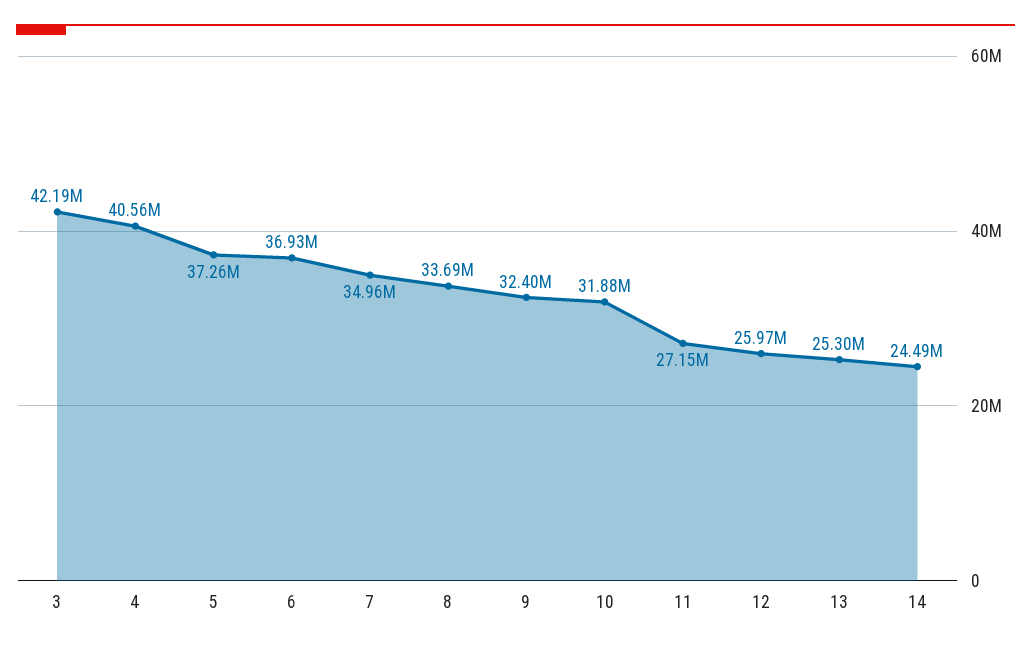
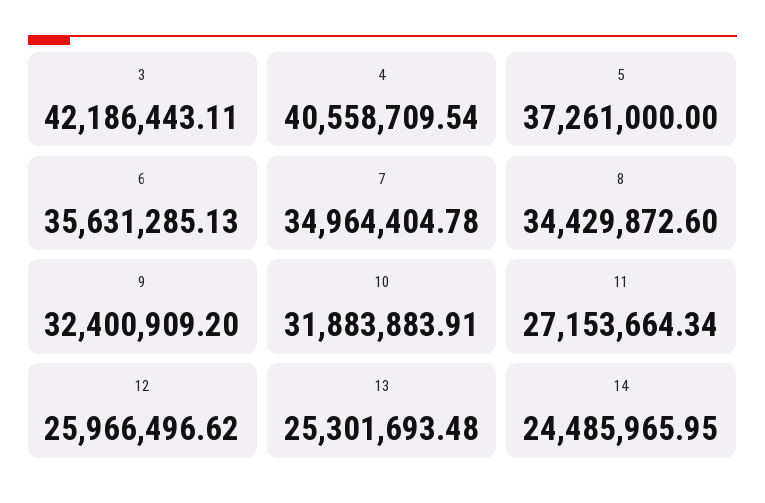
6: 36930000 -> 35631285.13
8: 33690000 -> 34429872.6

